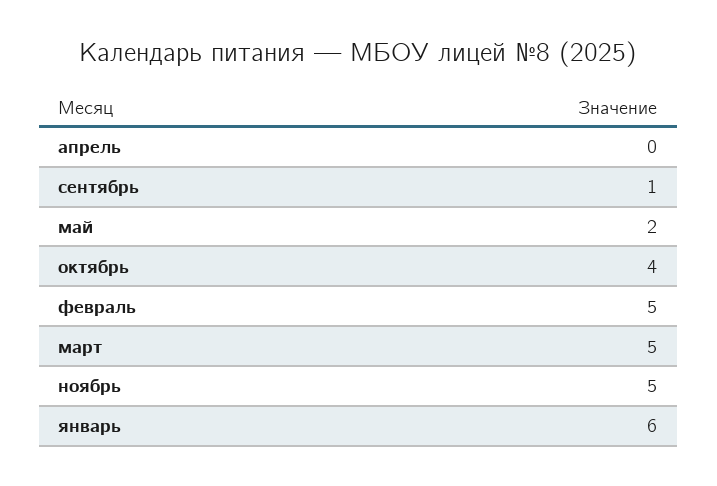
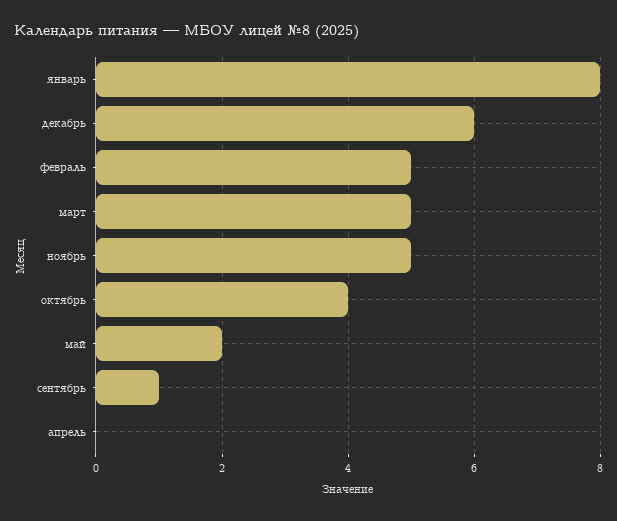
январь: 6 -> 8
декабрь: none -> 6

